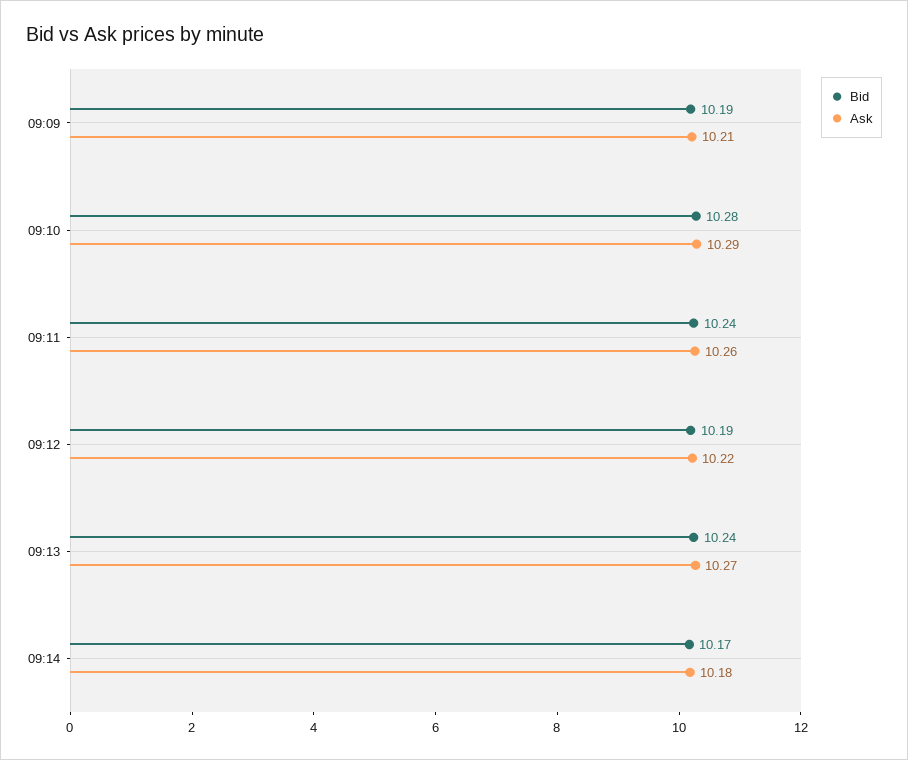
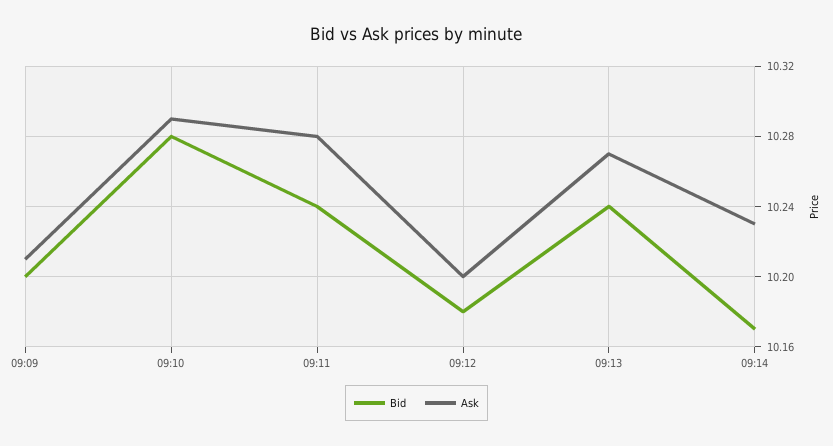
Bid, 09:09: 10.19 -> 10.2
Ask, 09:11: 10.26 -> 10.28
Bid, 09:12: 10.19 -> 10.18
Ask, 09:12: 10.22 -> 10.2
Ask, 09:14: 10.18 -> 10.23

